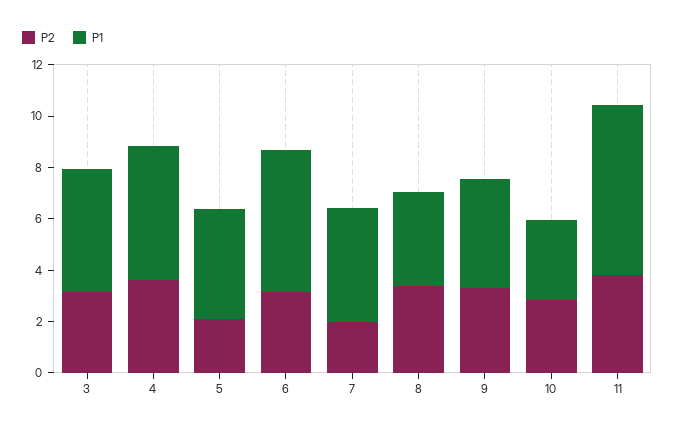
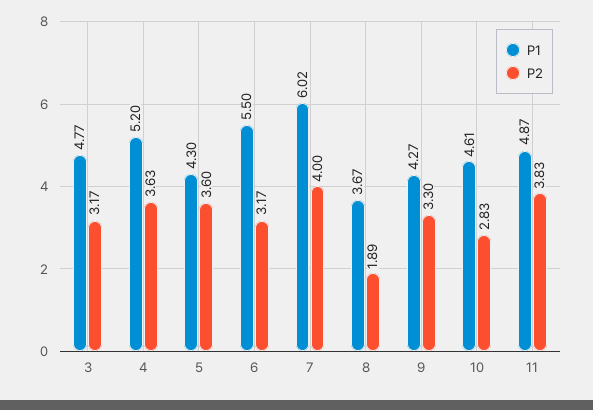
P2, 5: 2 -> 3.6
P2, 7: 2 -> 4
P1, 7: 4.5 -> 6.02
P2, 8: 3.5 -> 1.89
P1, 10: 3 -> 4.61
P1, 11: 6.5 -> 4.87

